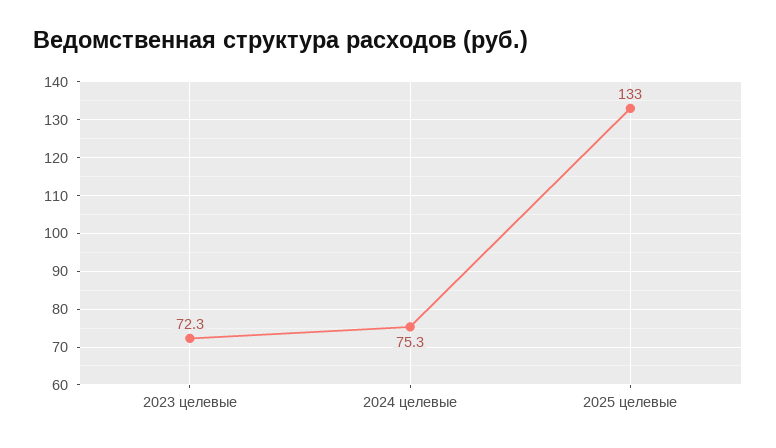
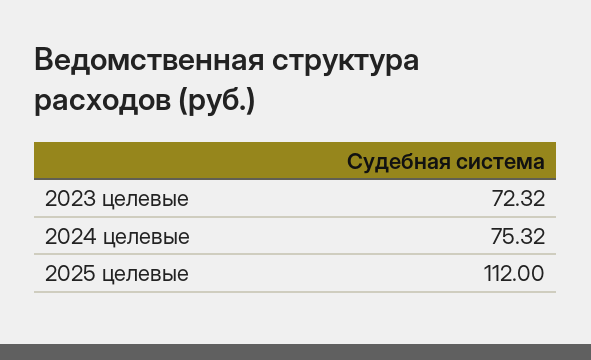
2025 целевые: 133 -> 112

